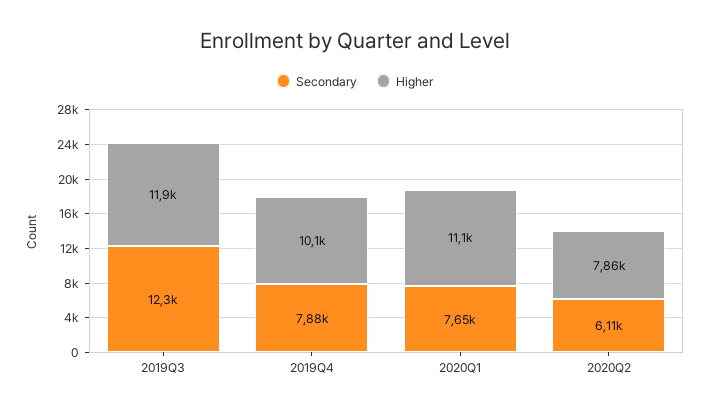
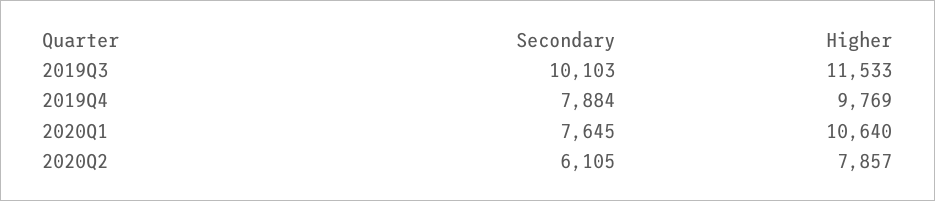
Secondary, 2019Q3: 12300 -> 10103
Higher, 2019Q3: 11900 -> 11533
Higher, 2019Q4: 10100 -> 9769
Higher, 2020Q1: 11100 -> 10640

